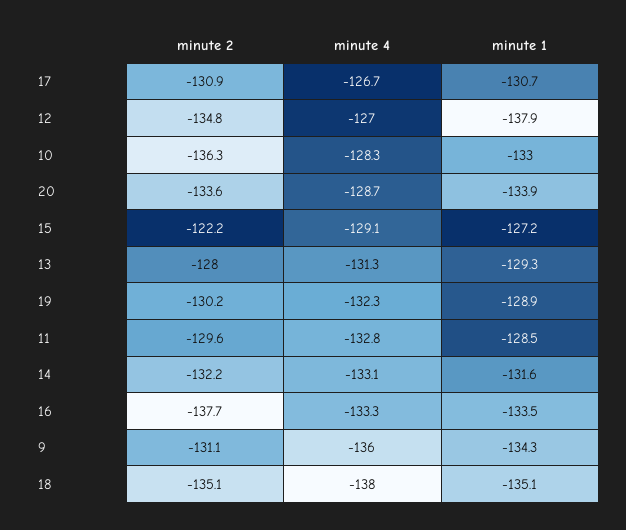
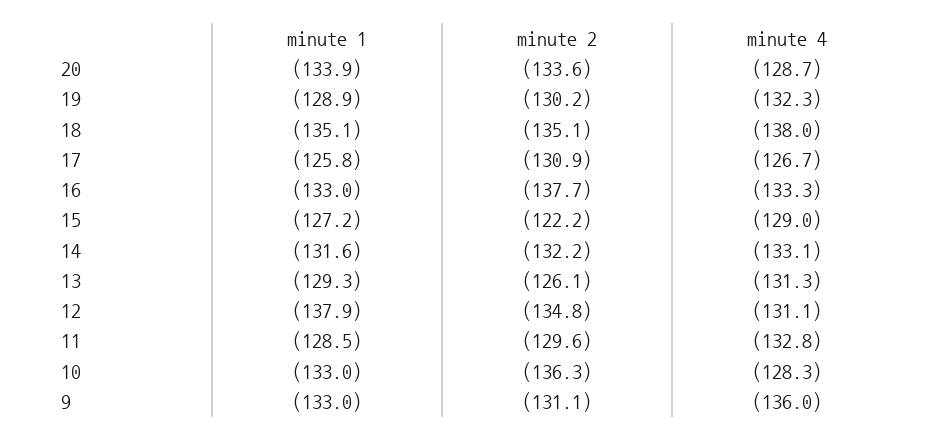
minute 1, 17: -130.7 -> -125.8
minute 4, 12: -127 -> -131.1
minute 4, 15: -129.1 -> -129
minute 2, 13: -128 -> -126.1
minute 1, 16: -133.5 -> -133
minute 1, 9: -134.3 -> -133

